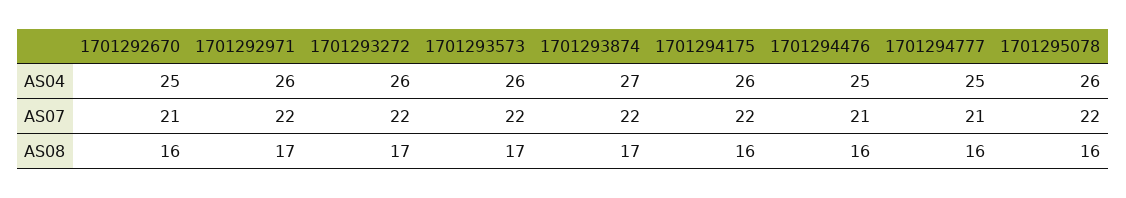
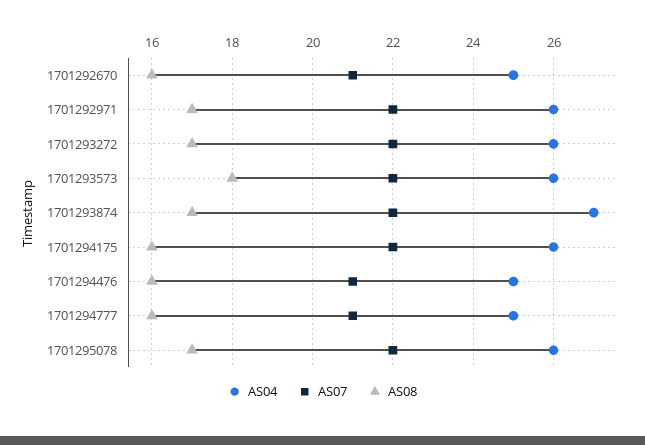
AS08, 1701293573: 17 -> 18
AS08, 1701295078: 16 -> 17

